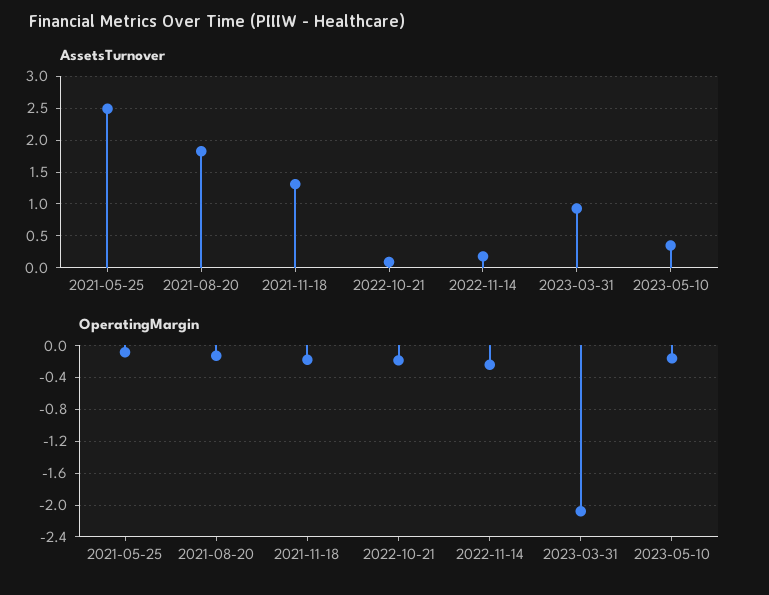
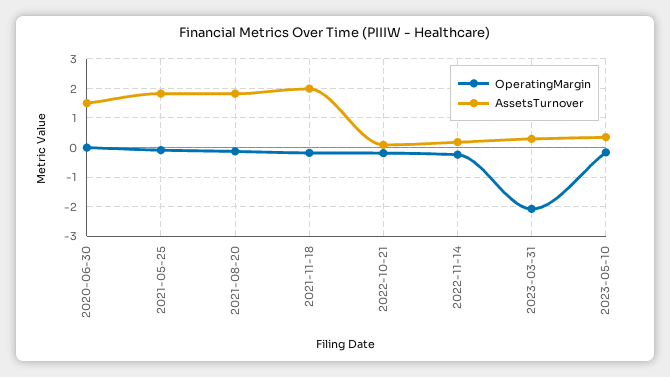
AssetsTurnover, 2021-05-25: 2.5 -> 1.75
AssetsTurnover, 2021-11-18: 1.3 -> 2
AssetsTurnover, 2023-03-31: 0.9 -> 0.25
OperatingMargin, 2020-06-30: none -> 0
AssetsTurnover, 2020-06-30: none -> 1.5

